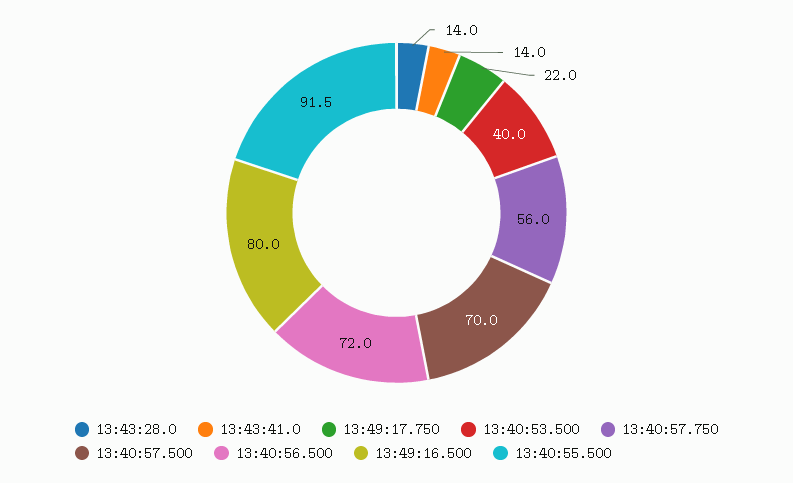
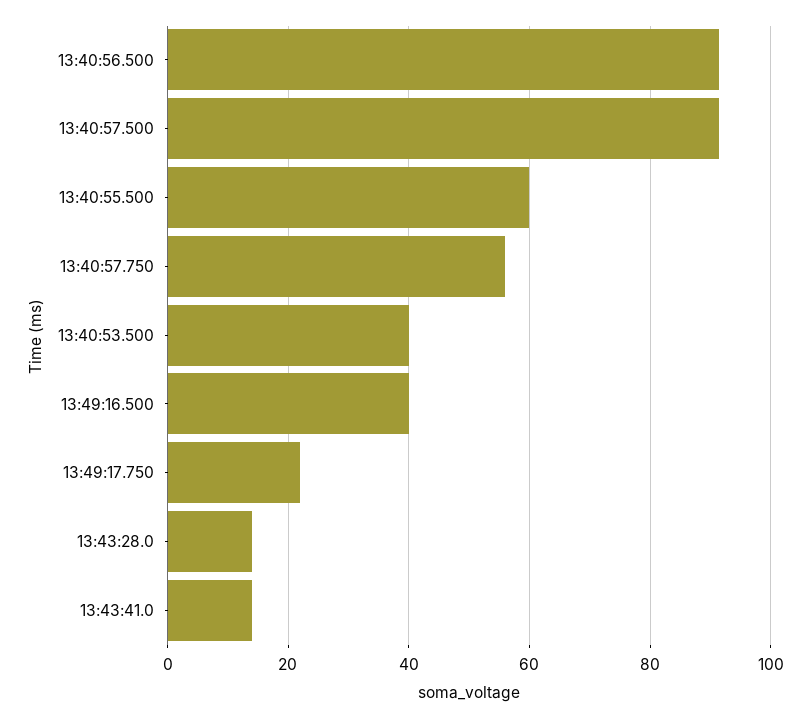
13:40:57.500: 70 -> 92
13:40:56.500: 72 -> 92
13:49:16.500: 80 -> 40
13:40:55.500: 91.5 -> 60

